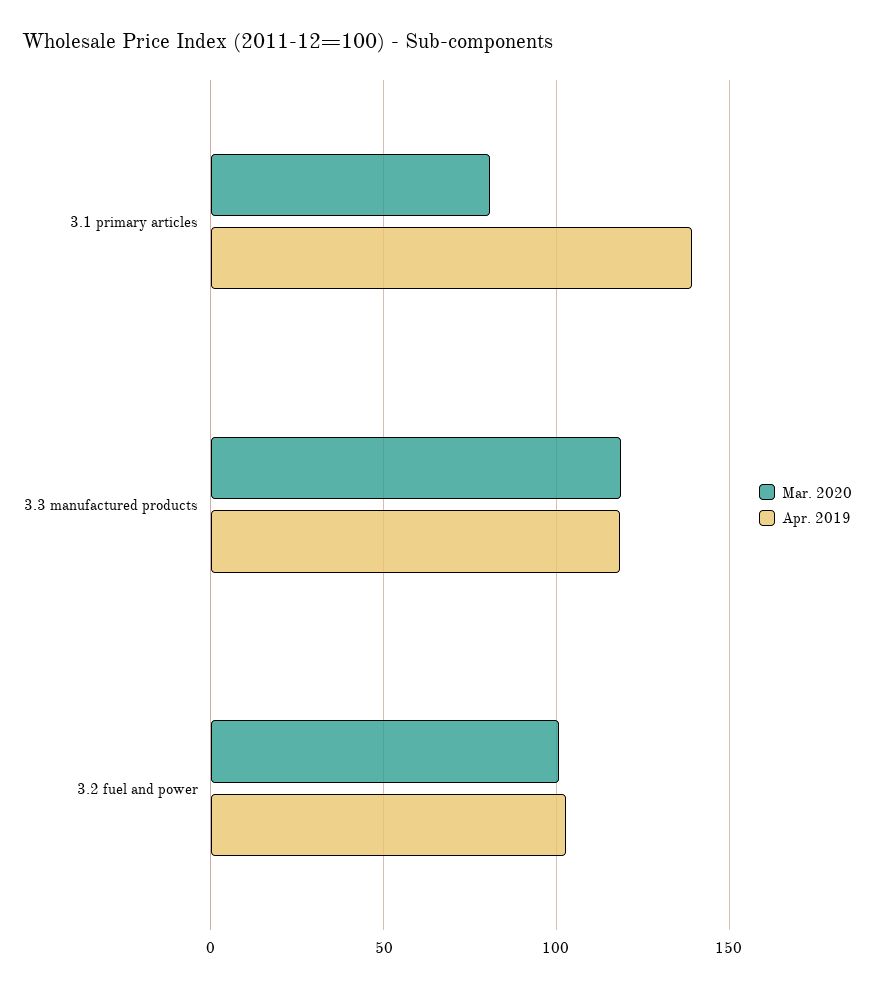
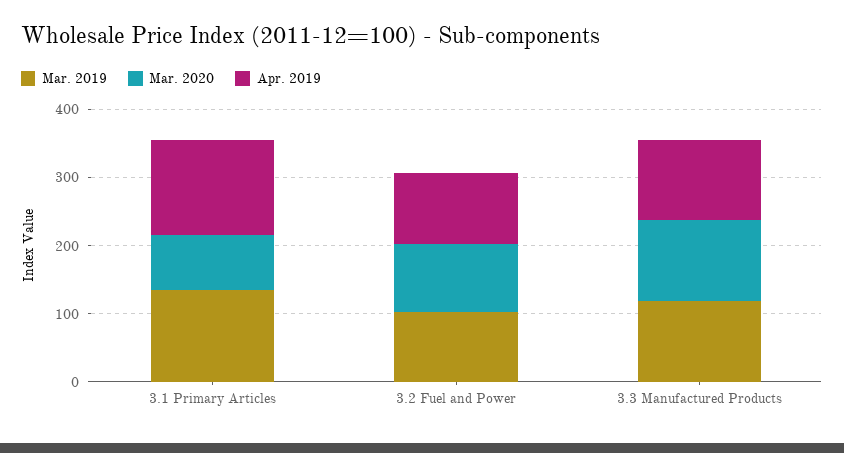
Mar. 2019, 3.1 primary articles: none -> 140
Mar. 2019, 3.2 fuel and power: none -> 100
Mar. 2019, 3.3 manufactured products: none -> 120

